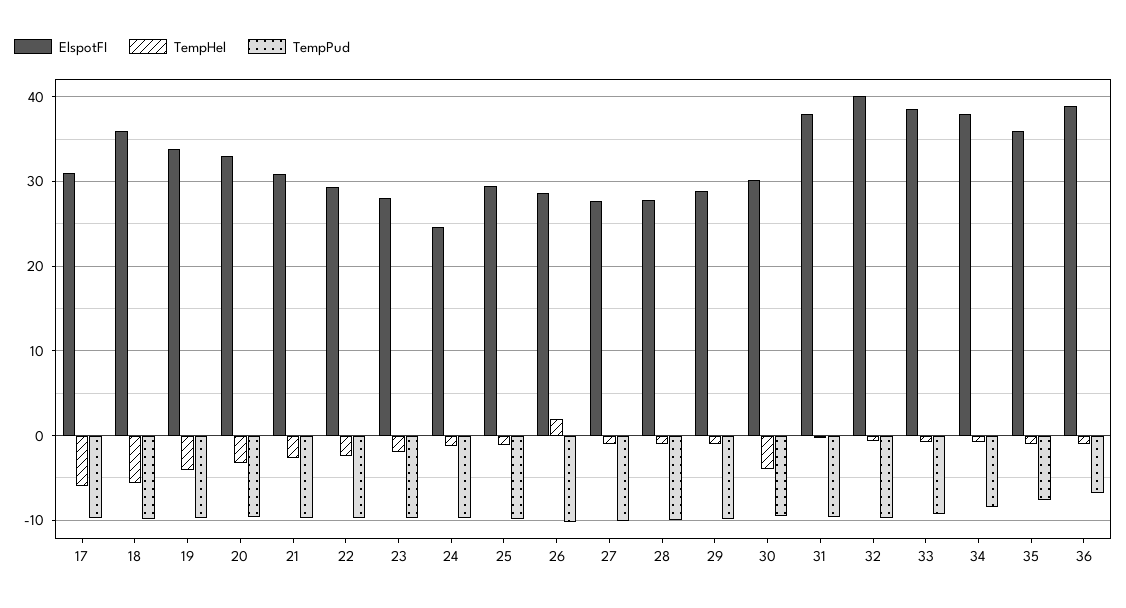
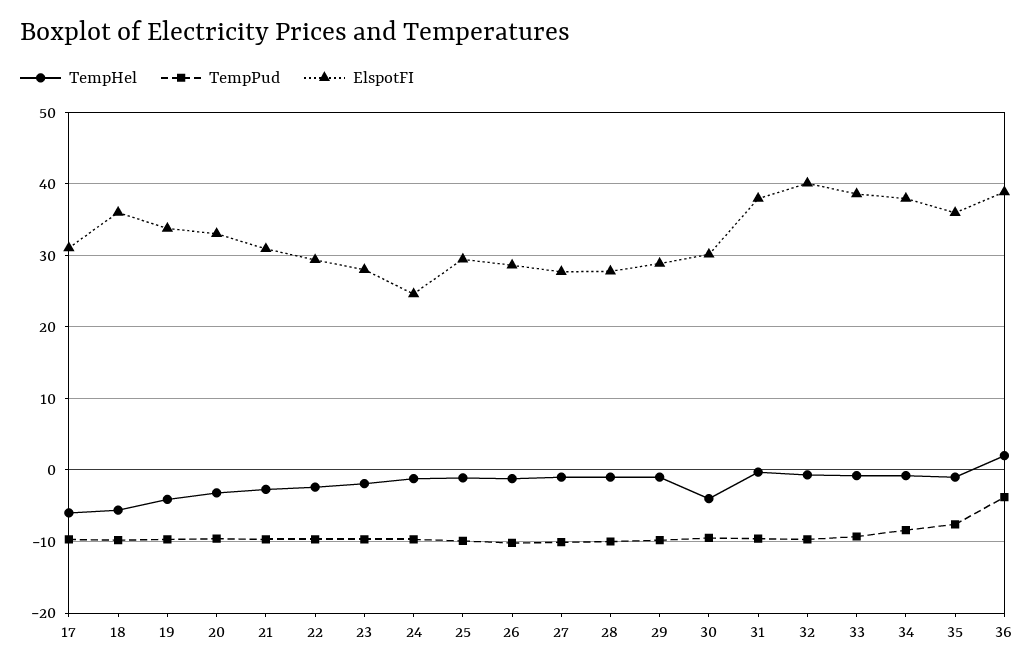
TempHel, 26: 2 -> -1
TempHel, 36: -1 -> 2
TempPud, 36: -7 -> -4

